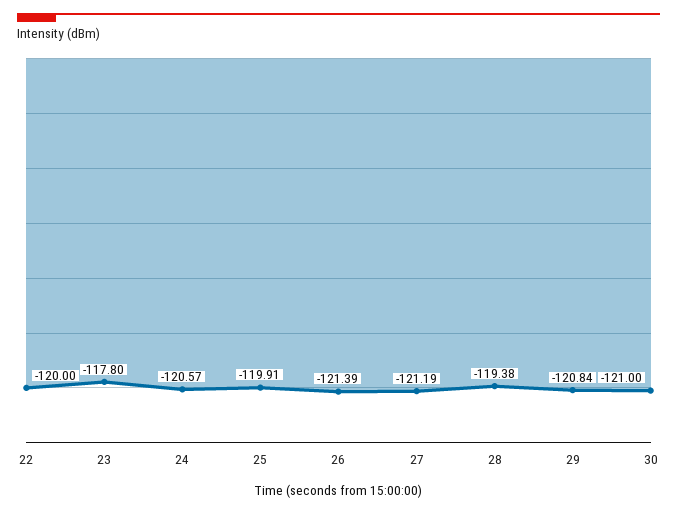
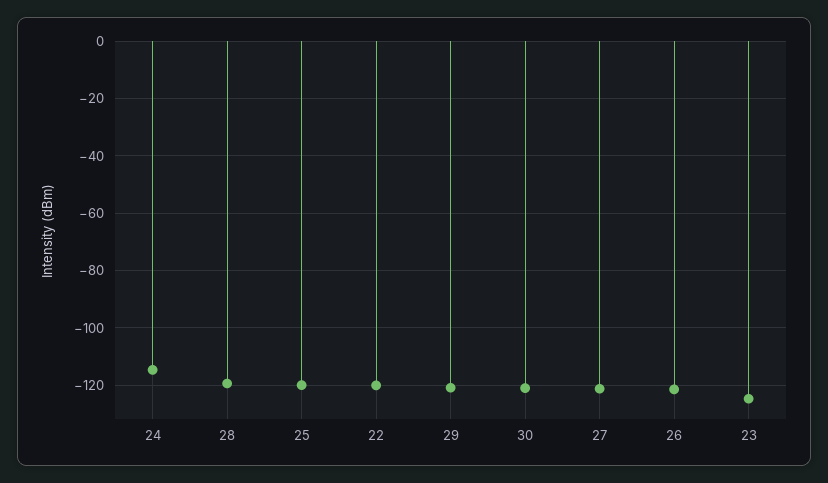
23: -117.8 -> -125
24: -120.57 -> -115

